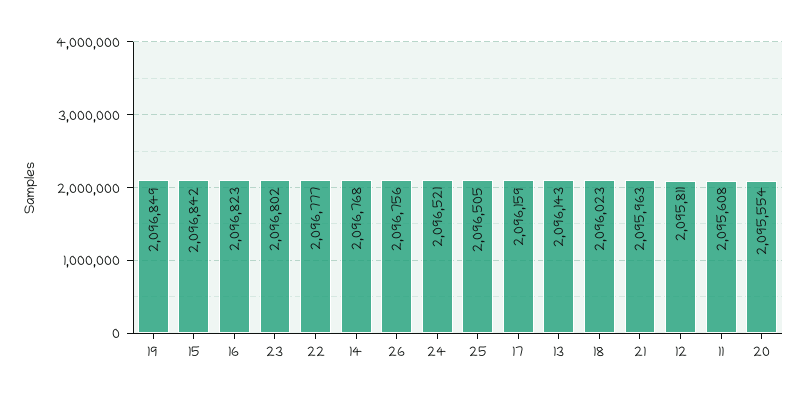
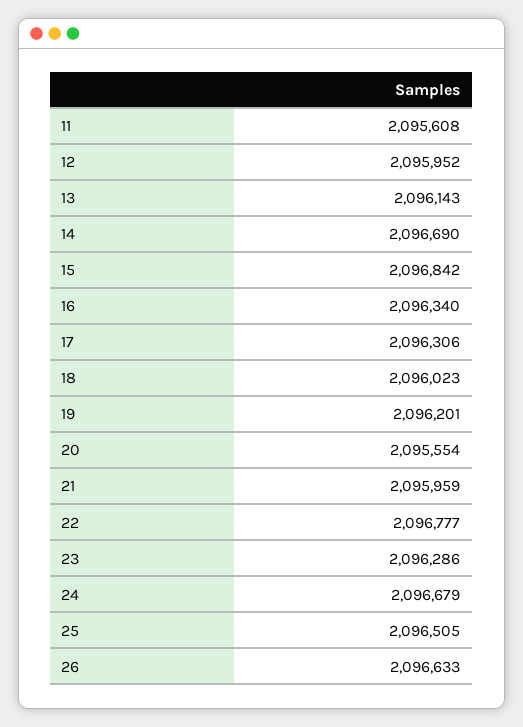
19: 2096849 -> 2096201
16: 2096823 -> 2096340
23: 2096802 -> 2096286
14: 2096768 -> 2096690
26: 2096756 -> 2096633
24: 2096521 -> 2096679
17: 2096159 -> 2096306
21: 2095963 -> 2095959
12: 2095811 -> 2095952

